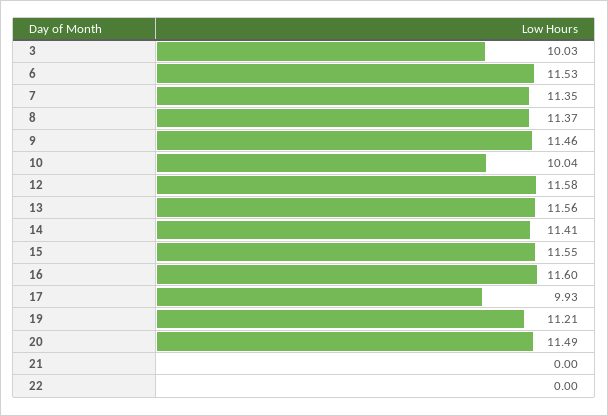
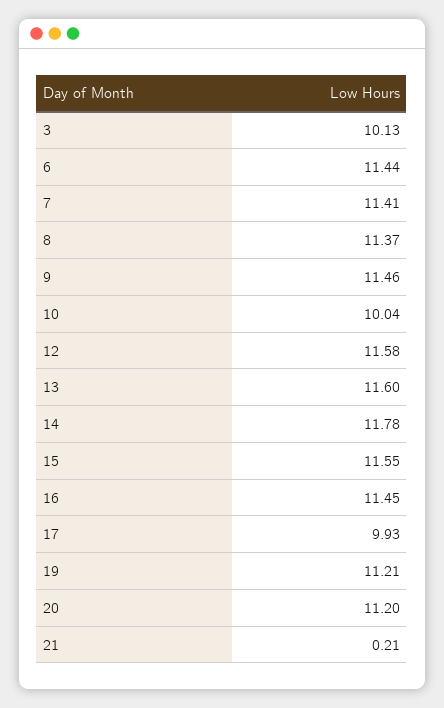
3: 10.03 -> 10.13
6: 11.53 -> 11.44
7: 11.35 -> 11.41
13: 11.56 -> 11.6
14: 11.41 -> 11.78
16: 11.6 -> 11.45
20: 11.49 -> 11.2
21: 0 -> 0.21
22: 0 -> none

